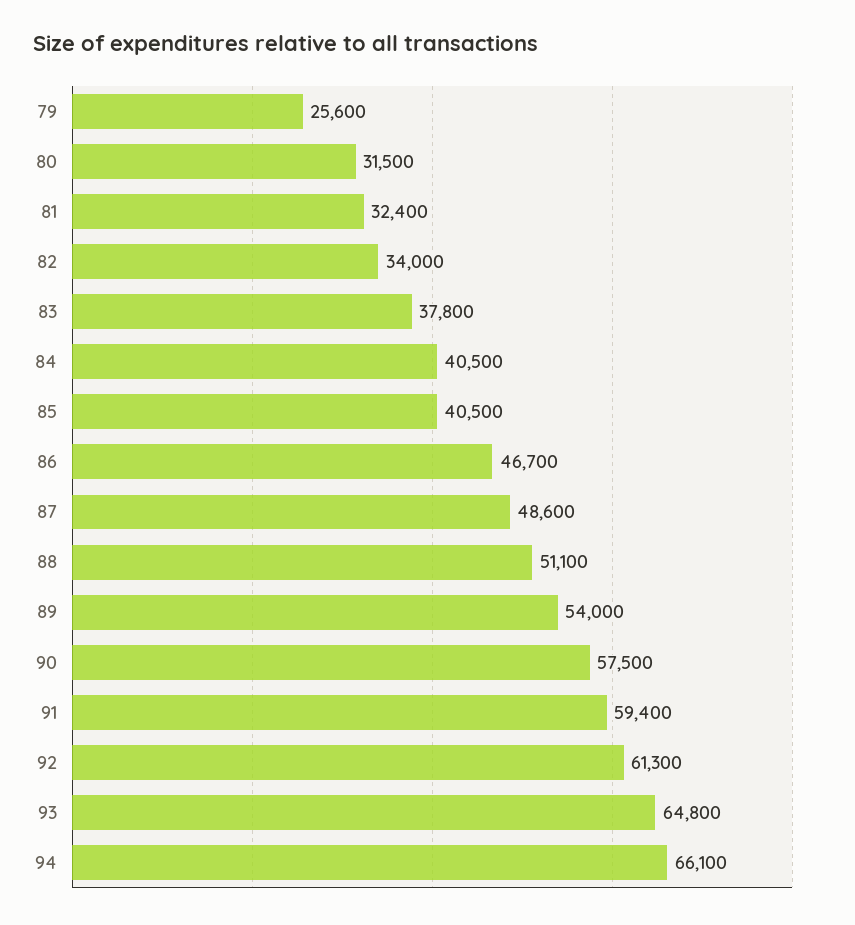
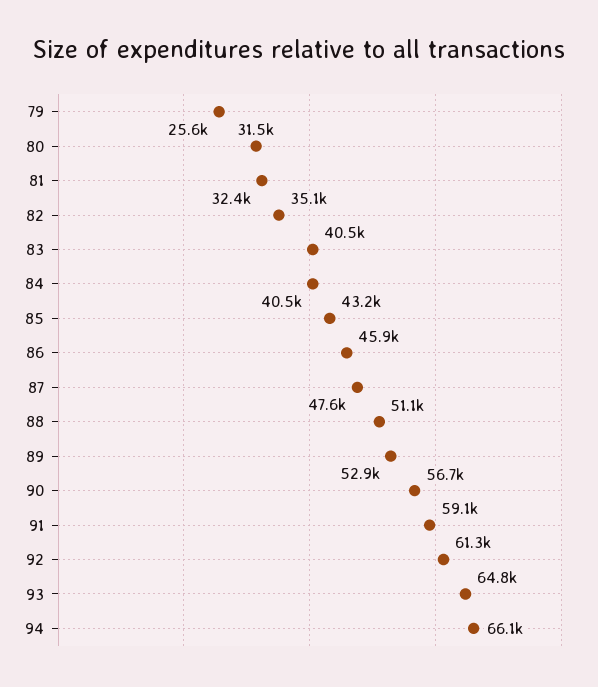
82: 34000 -> 35100
83: 37800 -> 40500
85: 40500 -> 43200
86: 46700 -> 45900
87: 48600 -> 47600
89: 54000 -> 52900
90: 57500 -> 56700
91: 59400 -> 59100

